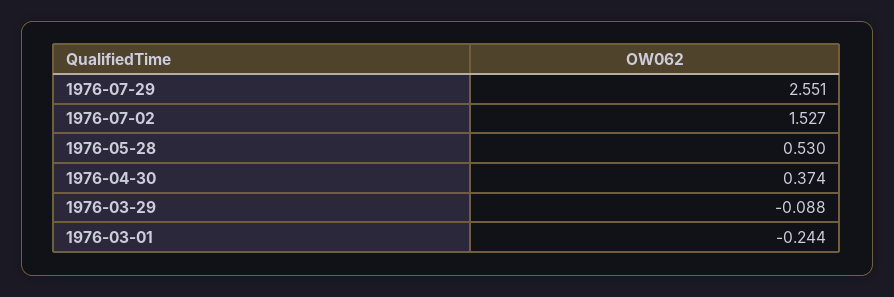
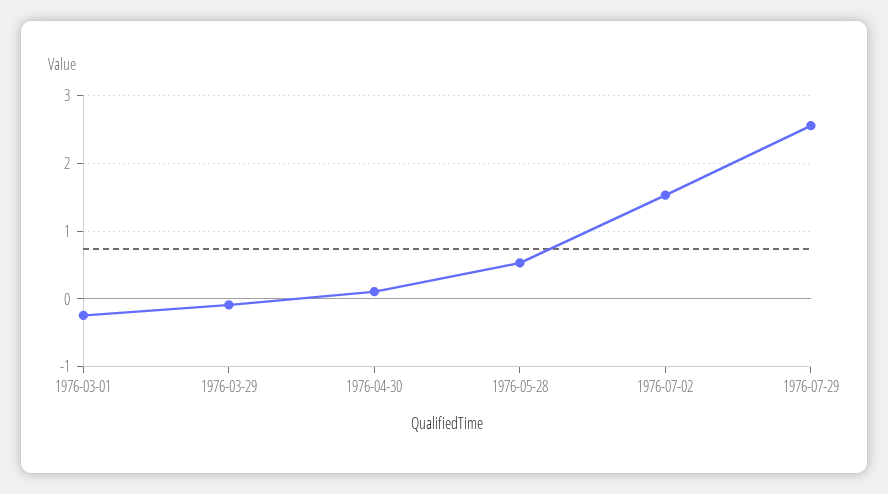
1976-04-30: 0.374 -> 0.1

